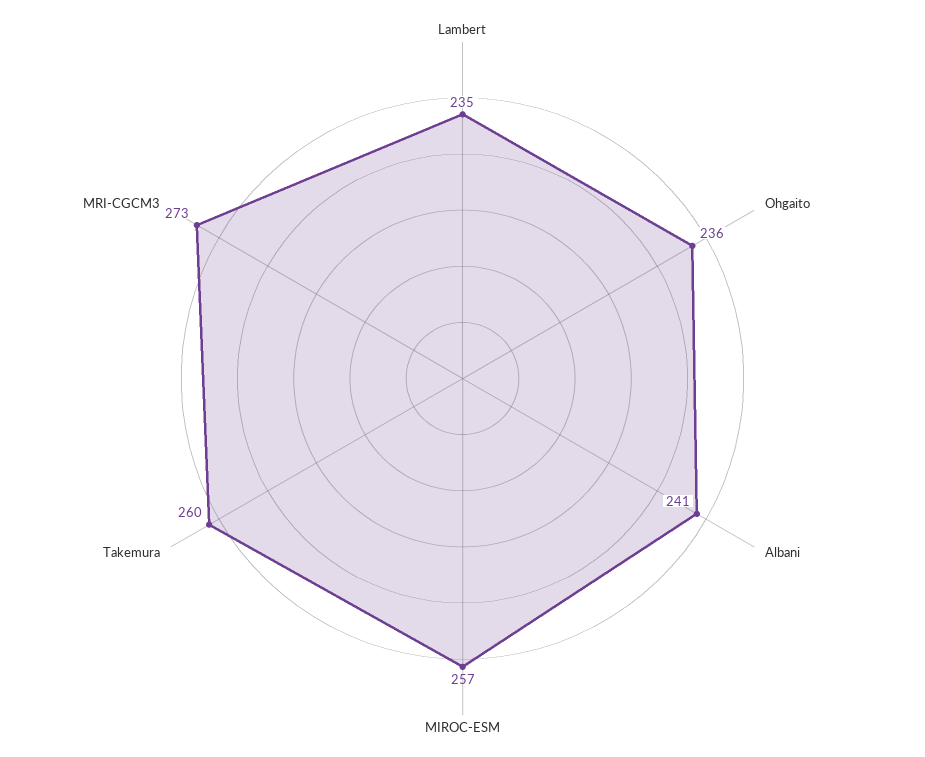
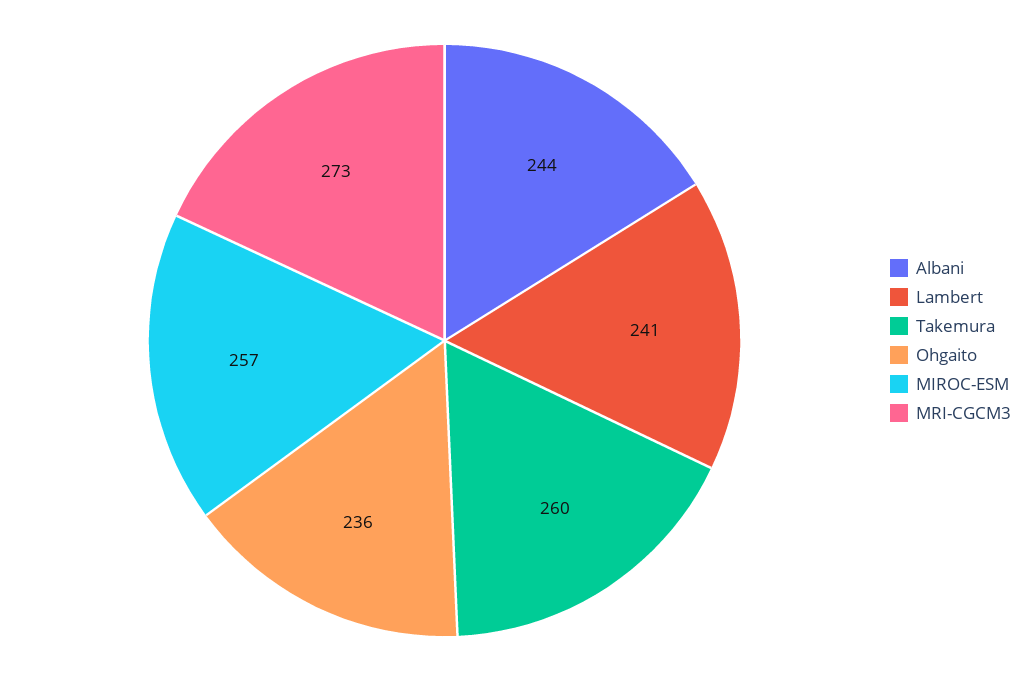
Lambert: 235 -> 241
Albani: 241 -> 244

